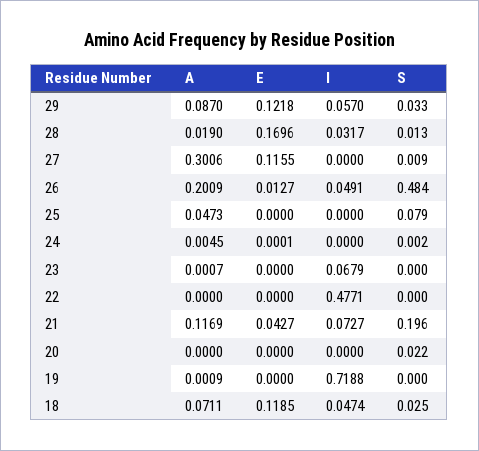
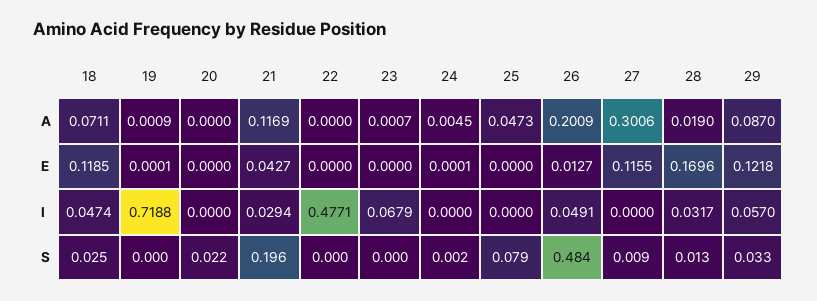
I, 21: 0.0727 -> 0.0294
E, 19: 0 -> 0.0001

